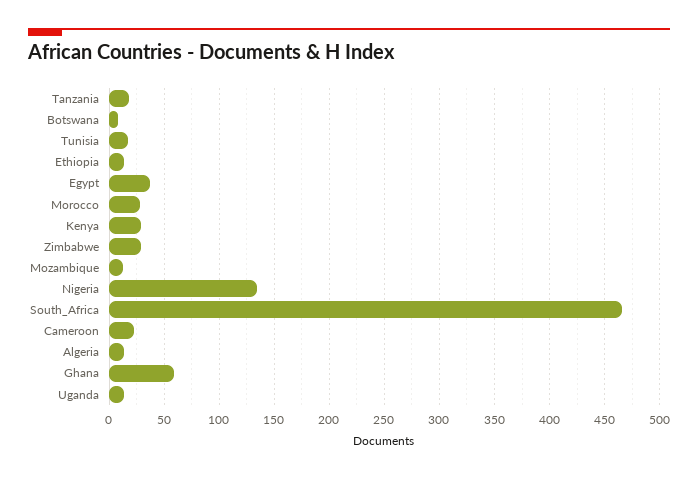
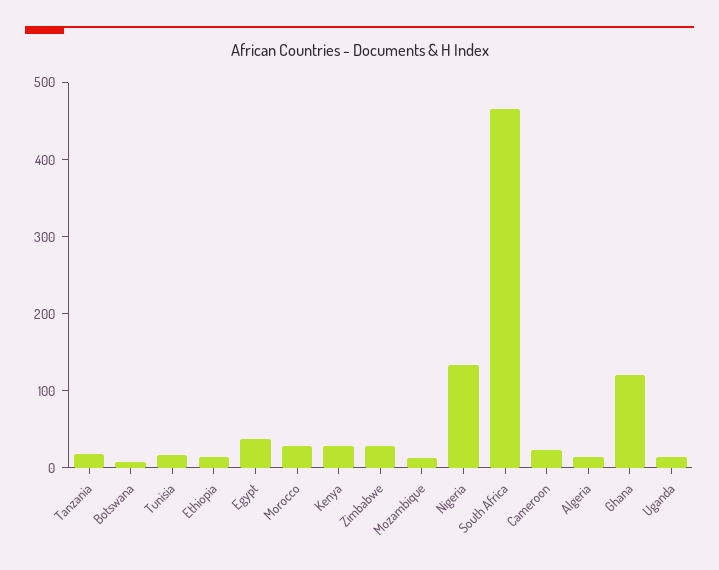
Ghana: 60 -> 120

